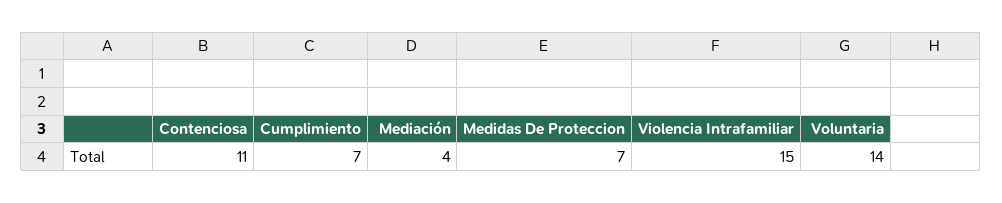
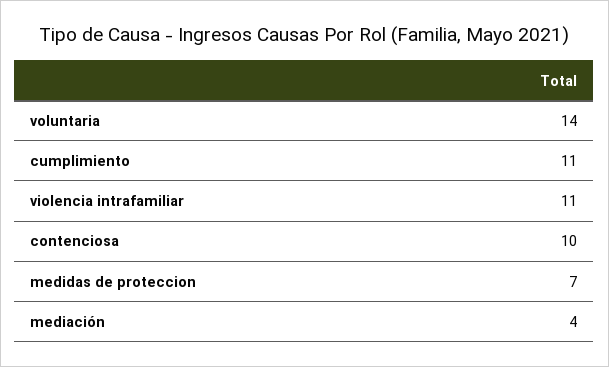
Contenciosa: 11 -> 10
Cumplimiento: 7 -> 11
Violencia Intrafamiliar: 15 -> 11

